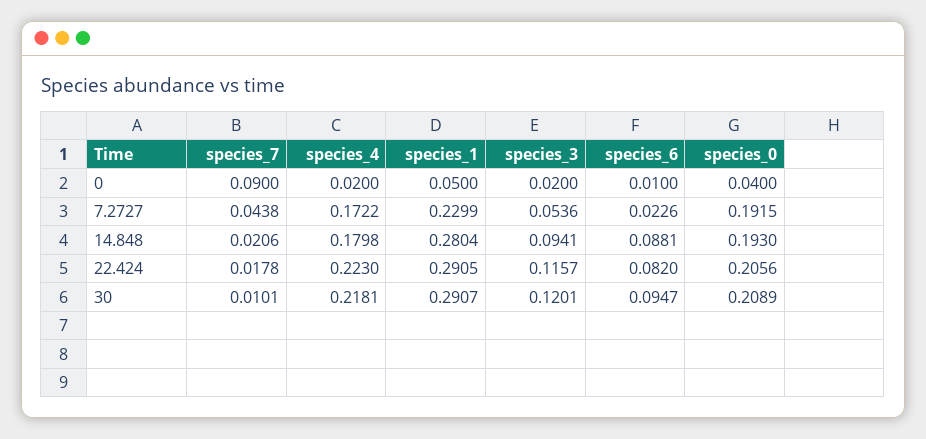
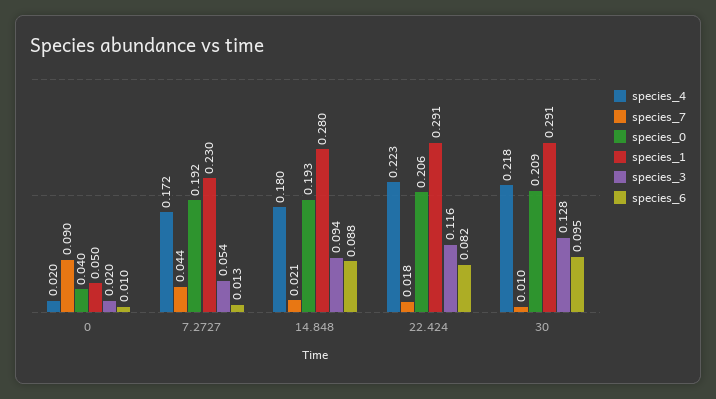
species_6, 7.2727: 0.0226 -> 0.013
species_3, 30: 0.1201 -> 0.128

